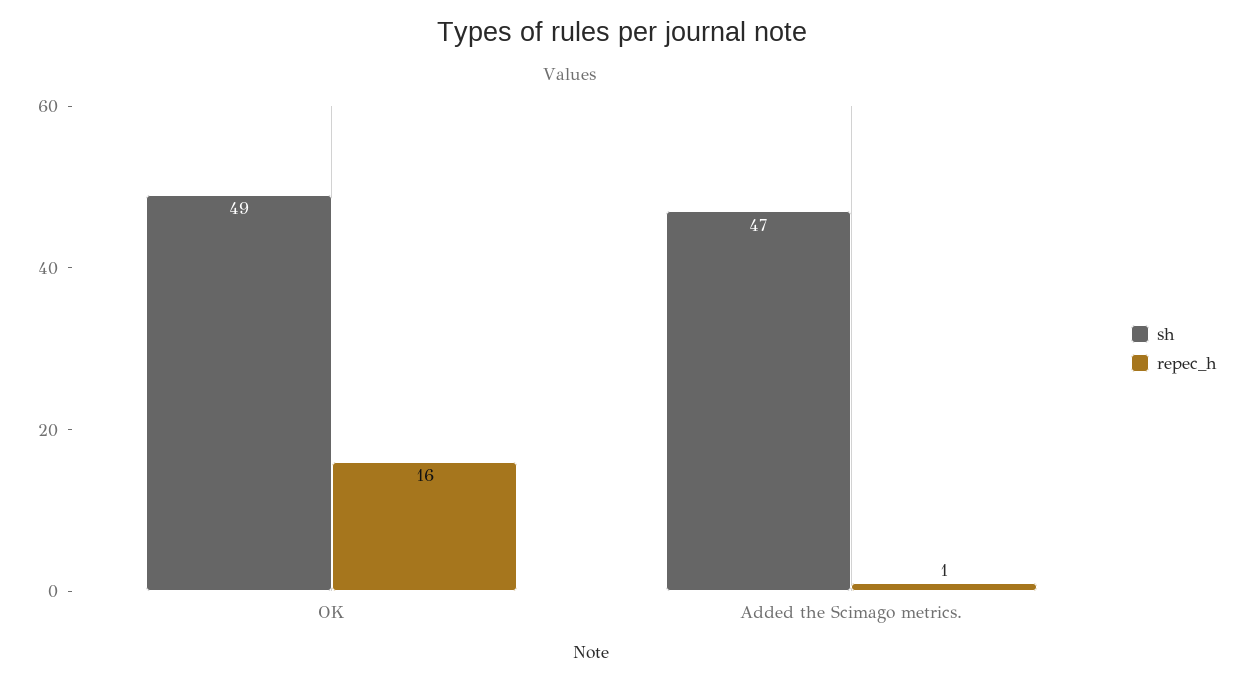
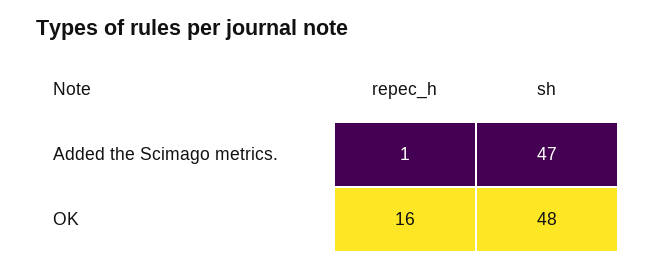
sh, OK: 49 -> 48

